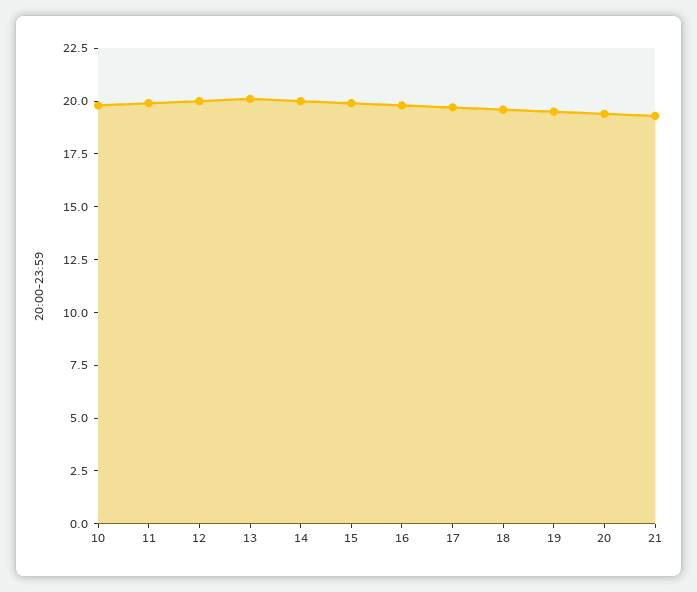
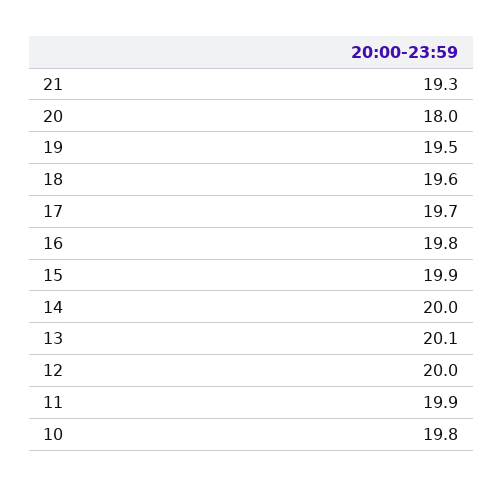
20: 19.5 -> 18

